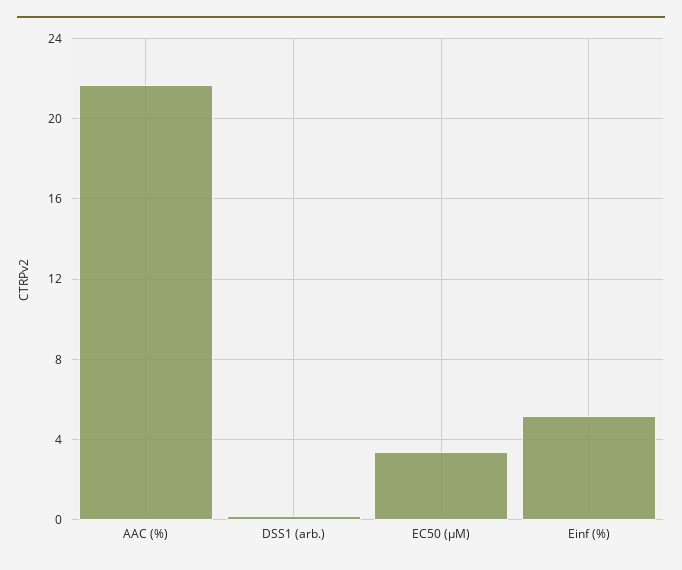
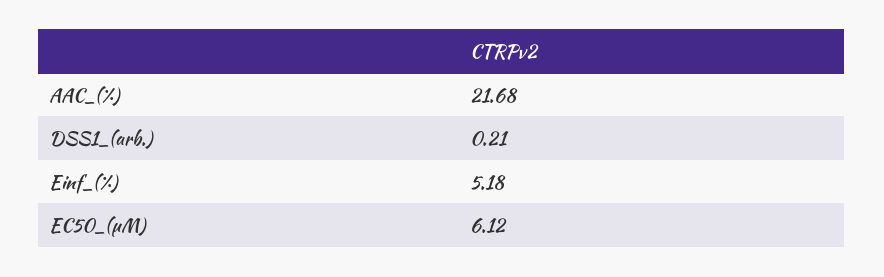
EC50 (µM): 3.5 -> 6.12

